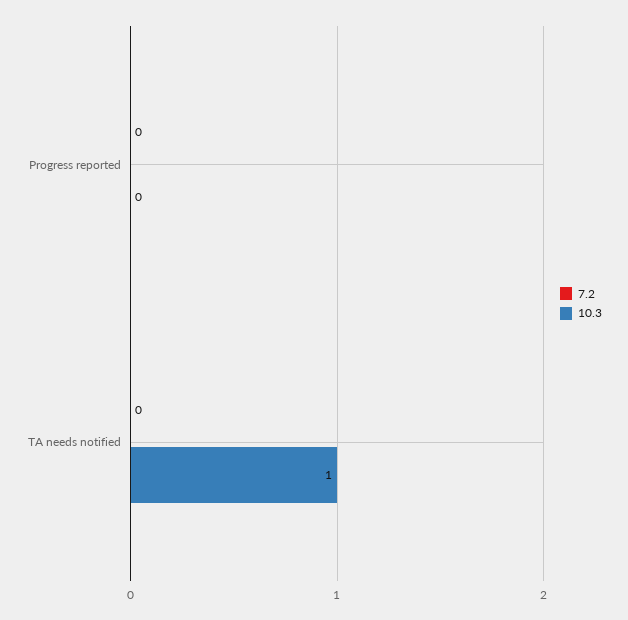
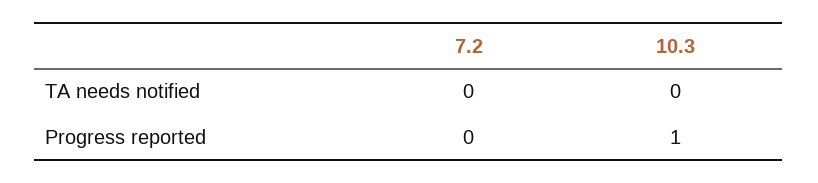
10.3, Progress reported: 0 -> 1
10.3, TA needs notified: 1 -> 0

